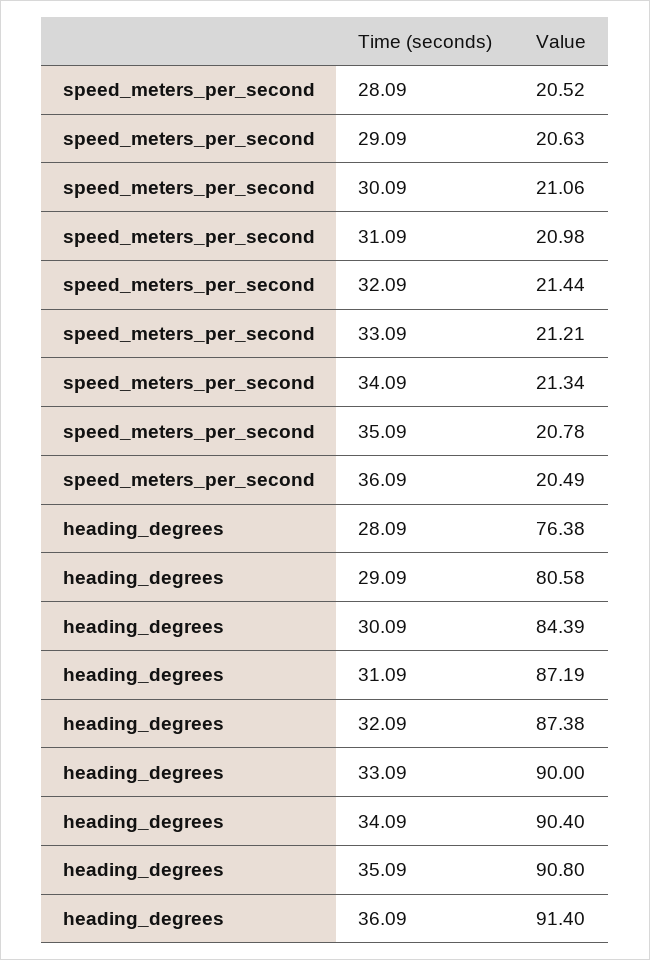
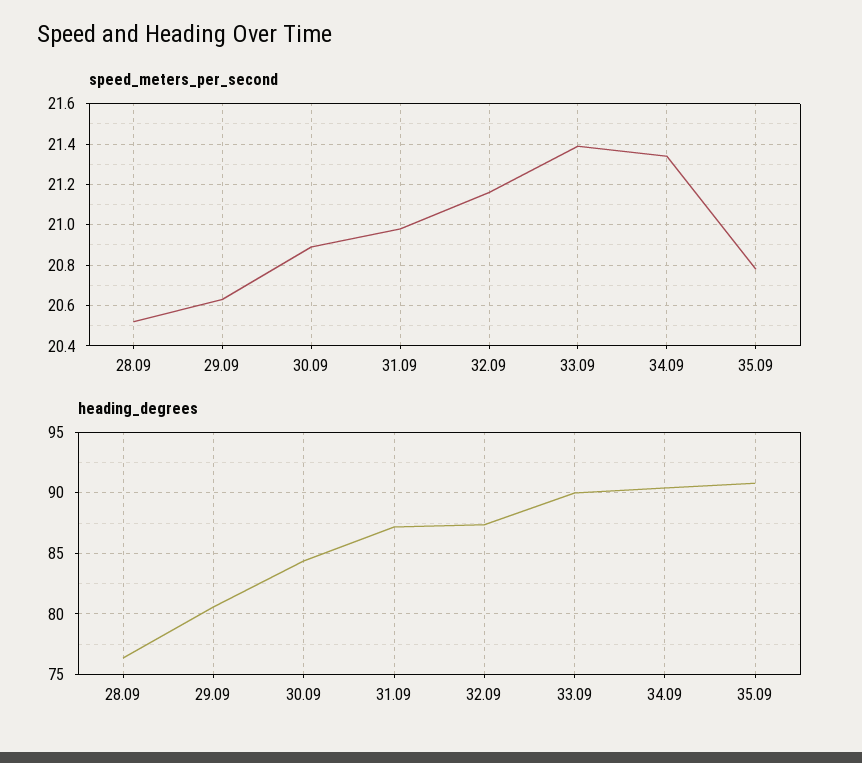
speed_meters_per_second, 30.09: 21.06 -> 20.9
speed_meters_per_second, 32.09: 21.44 -> 21.15
speed_meters_per_second, 33.09: 21.21 -> 21.4
speed_meters_per_second, 36.09: 20.49 -> none
heading_degrees, 36.09: 91.4 -> none

